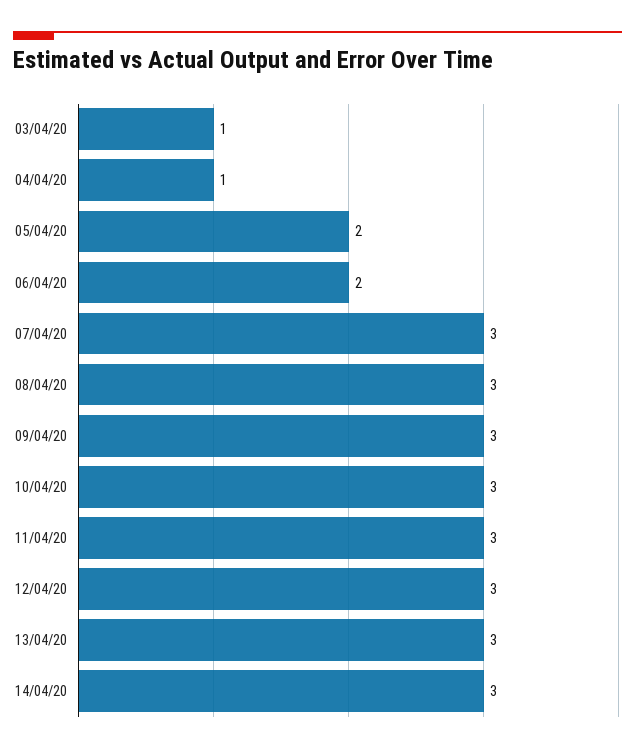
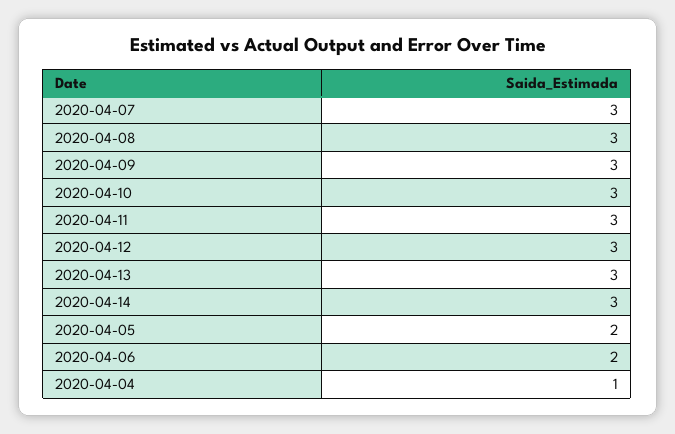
03/04/20: 1 -> none

